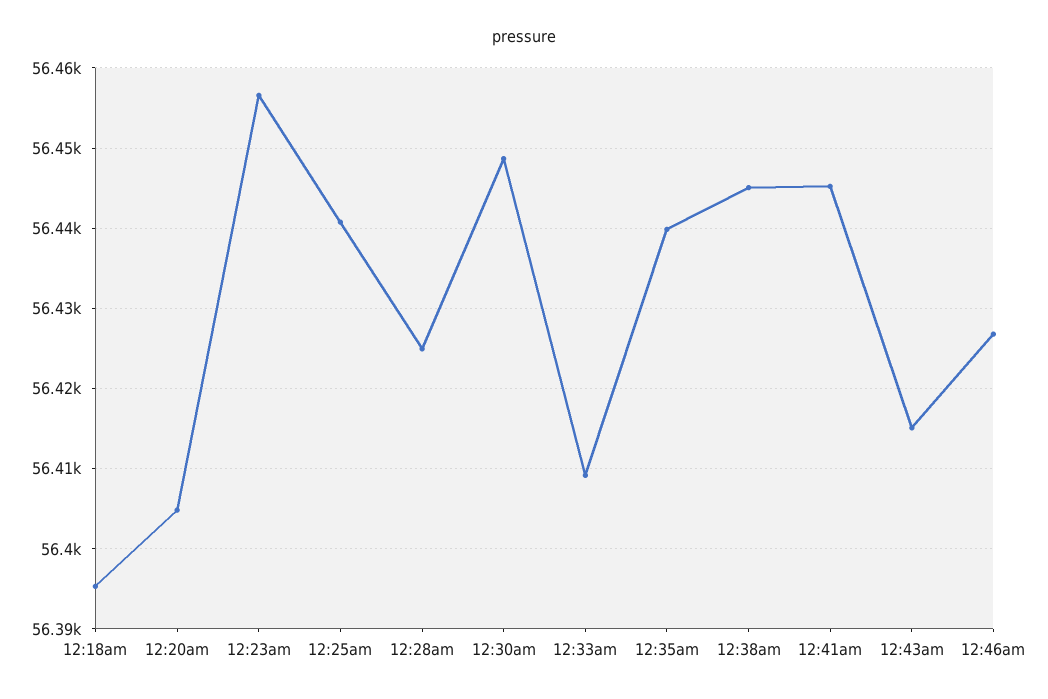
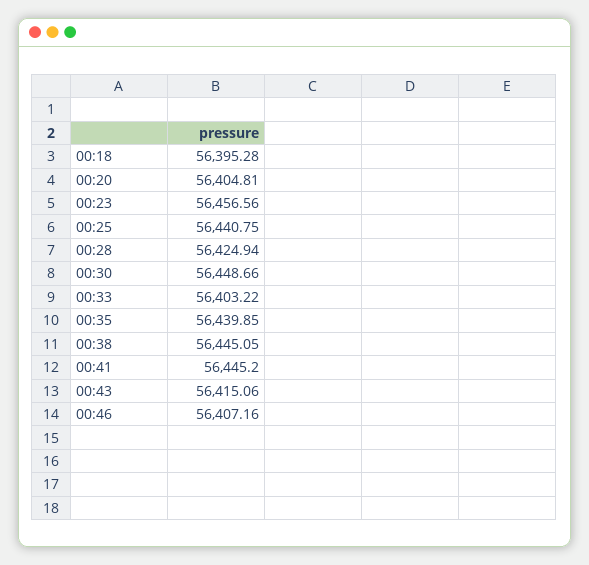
12:33am: 56409 -> 56403.22
12:46am: 56427 -> 56407.16

